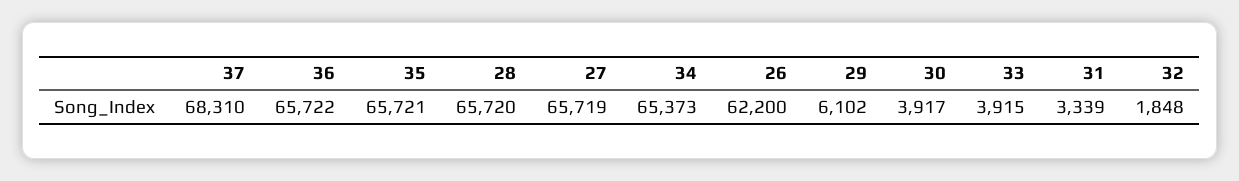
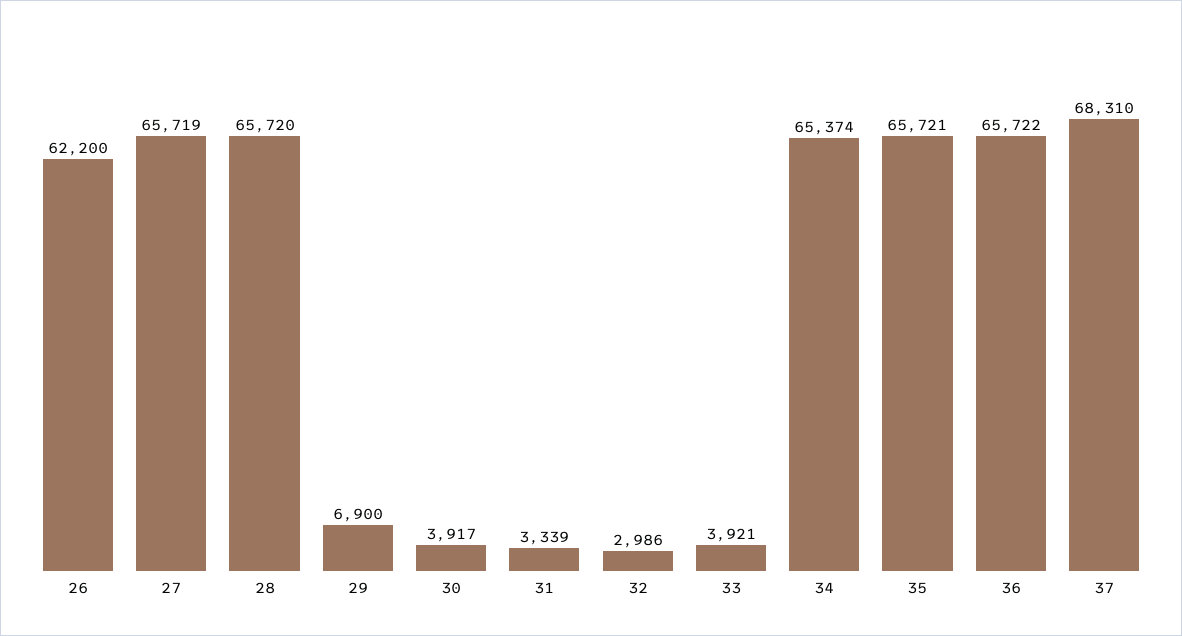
34: 65373 -> 65374
29: 6102 -> 6900
33: 3915 -> 3921
32: 1848 -> 2986

